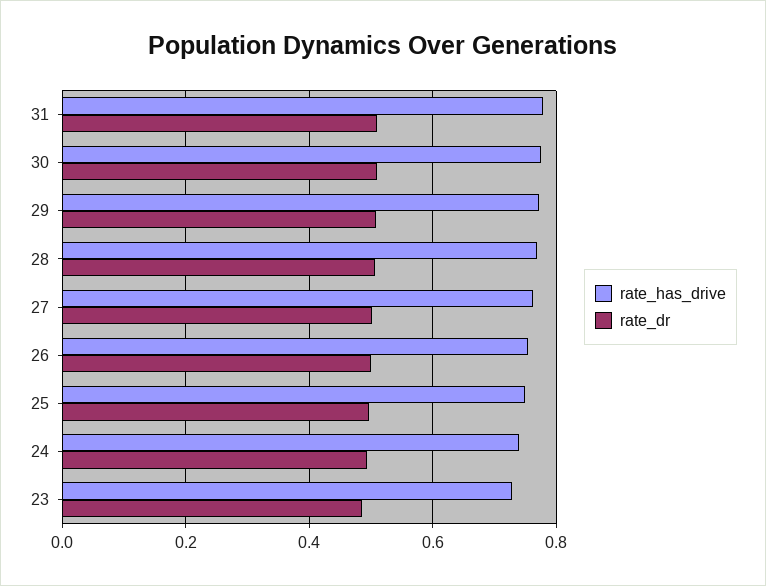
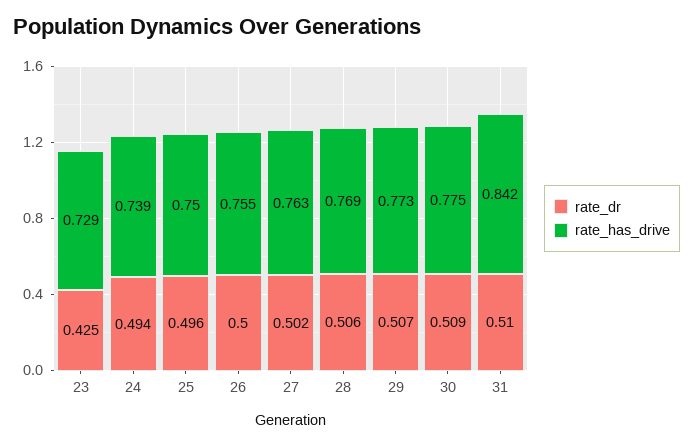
rate_has_drive, 31: 0.78 -> 0.842
rate_dr, 23: 0.48 -> 0.425

